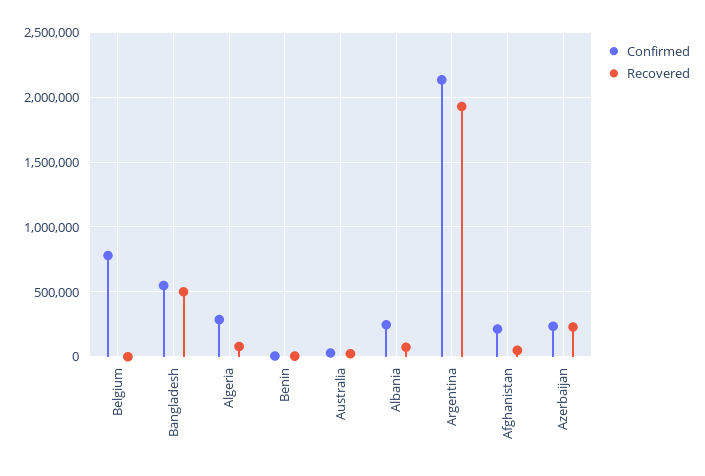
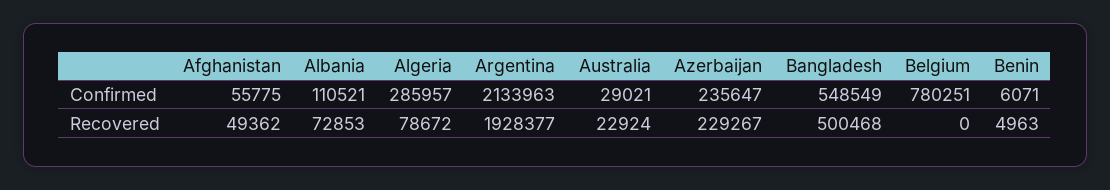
Confirmed, Albania: 250000 -> 110521
Confirmed, Afghanistan: 200000 -> 55775

